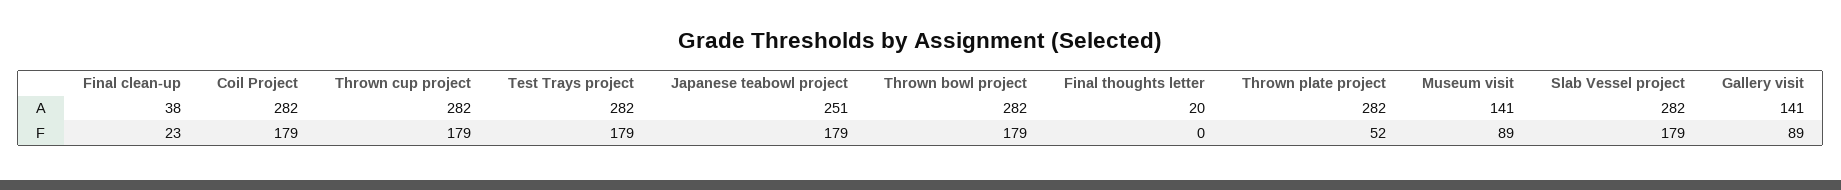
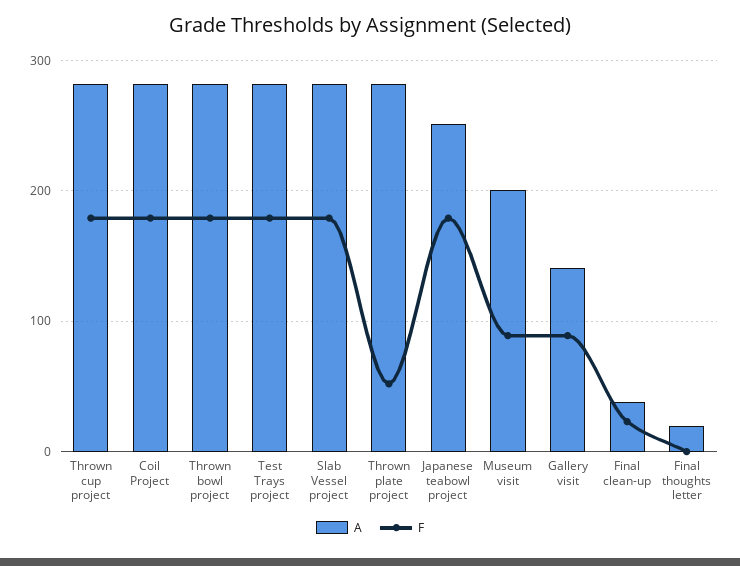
A, Museum visit: 141 -> 200

